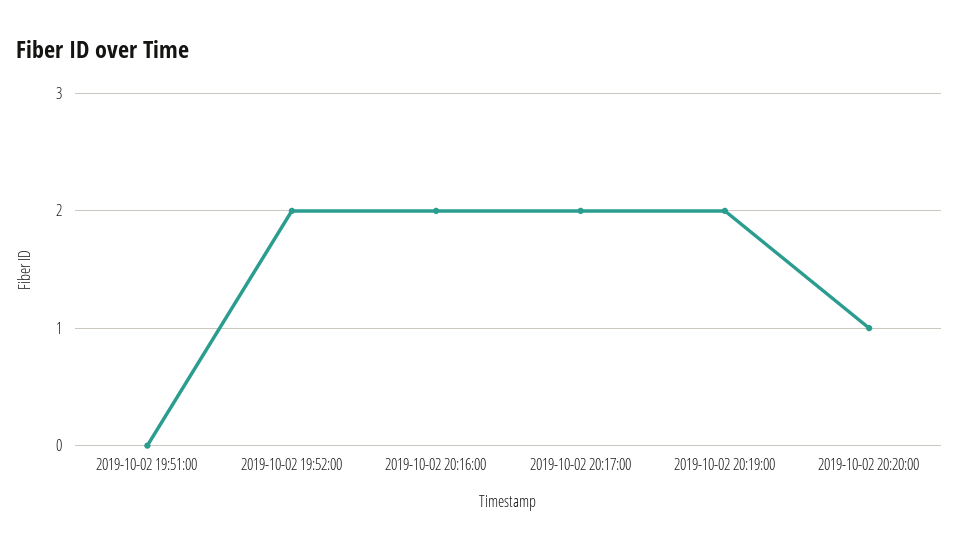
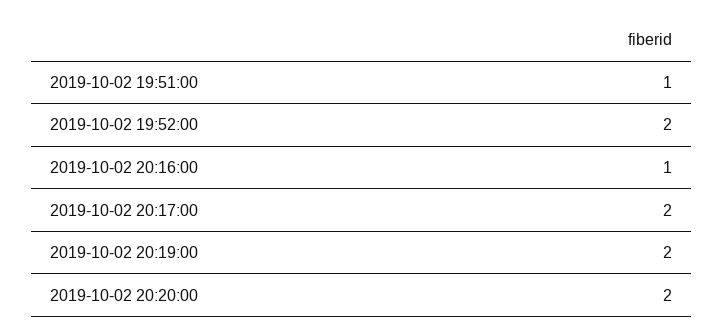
2019-10-02 19:51:00: 0 -> 1
2019-10-02 20:16:00: 2 -> 1
2019-10-02 20:20:00: 1 -> 2

